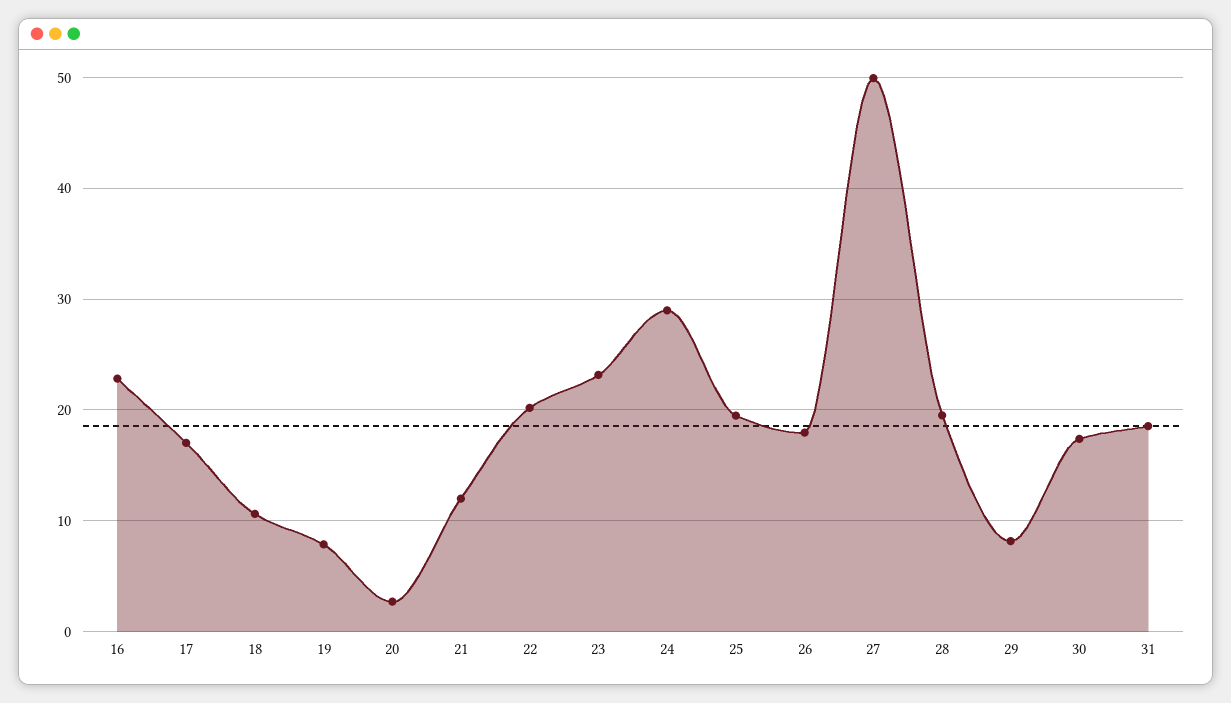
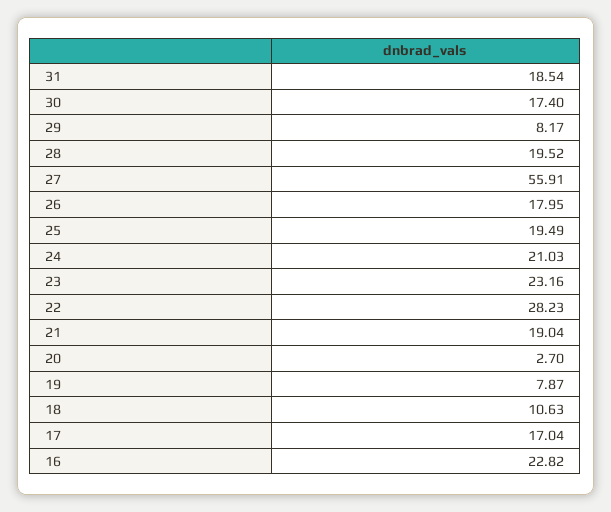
21: 12 -> 19.04
22: 20 -> 28.23
24: 29 -> 21.03
27: 50 -> 55.91

